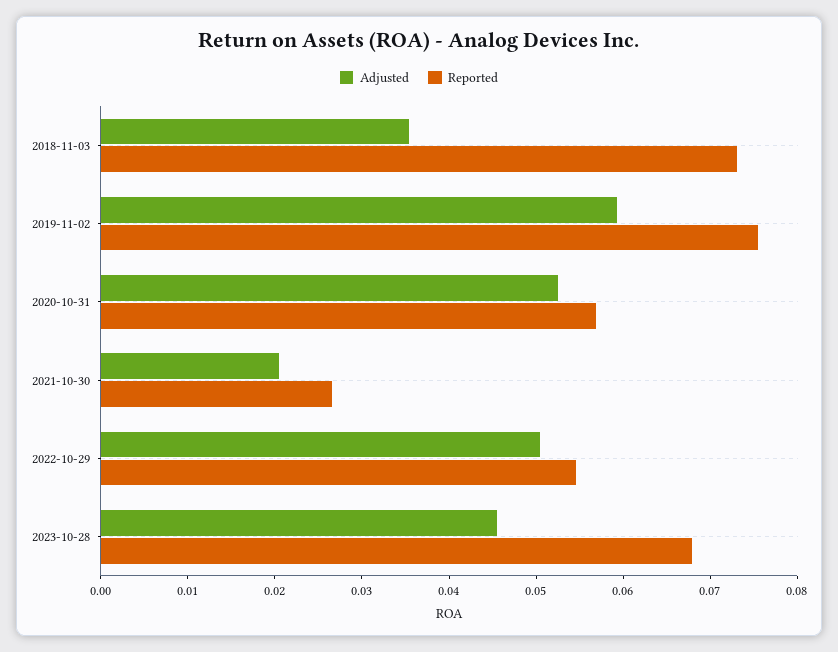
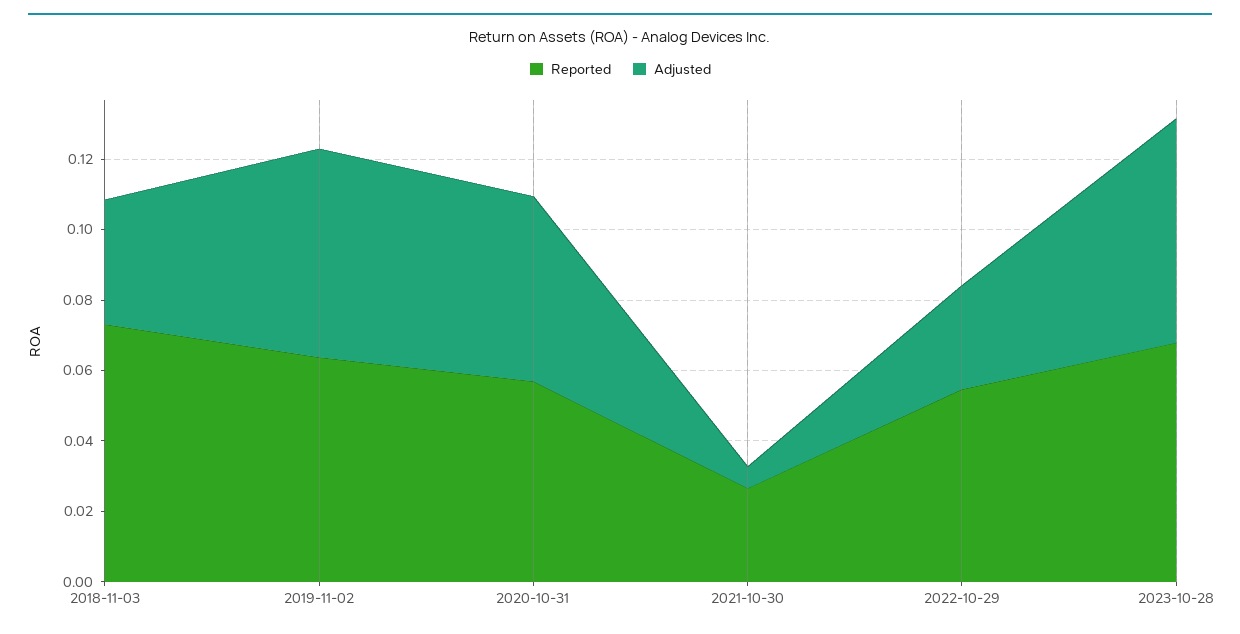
Reported, 2019-11-02: 0.076 -> 0.065
Adjusted, 2021-10-30: 0.02 -> 0.005
Adjusted, 2022-10-29: 0.05 -> 0.03
Adjusted, 2023-10-28: 0.046 -> 0.065

